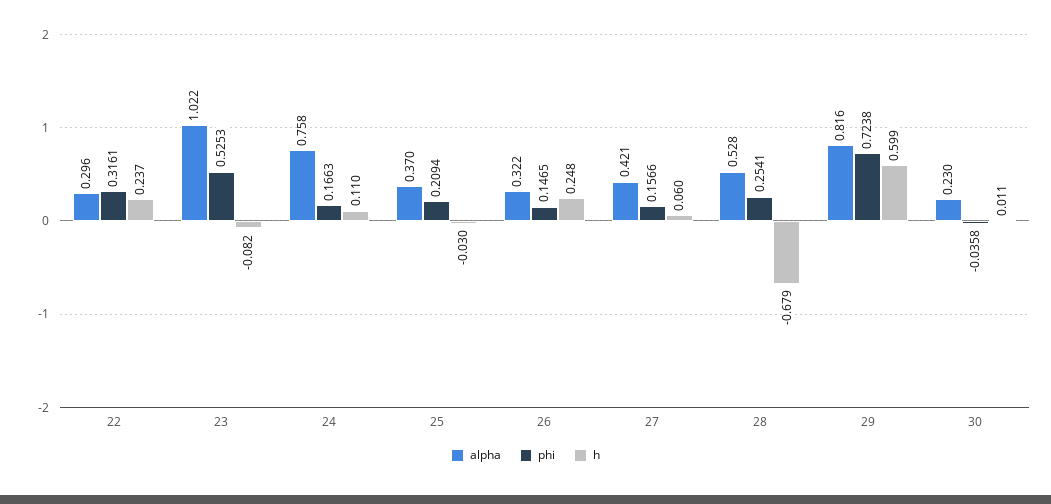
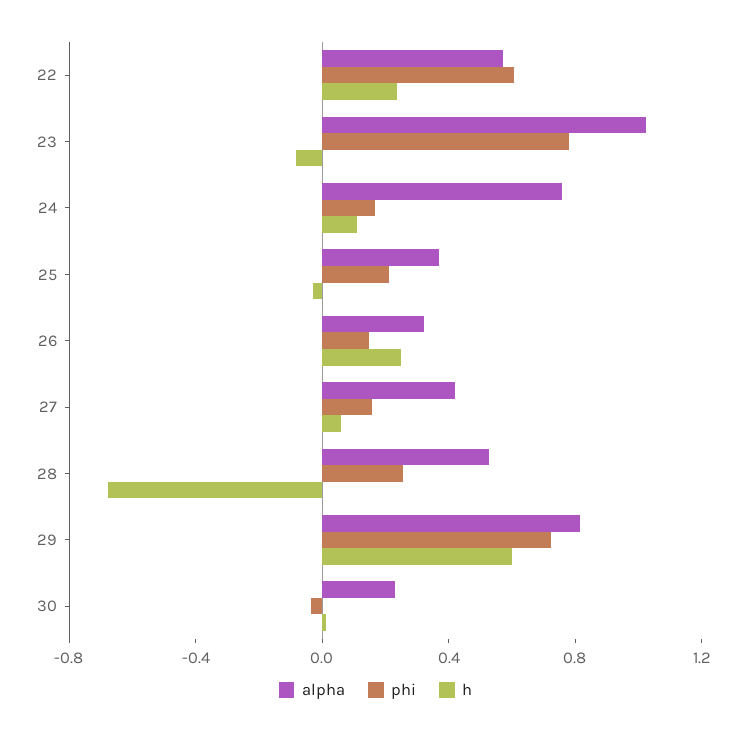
alpha, 22: 0.296 -> 0.6
phi, 22: 0.3161 -> 0.6
phi, 23: 0.5253 -> 0.8

